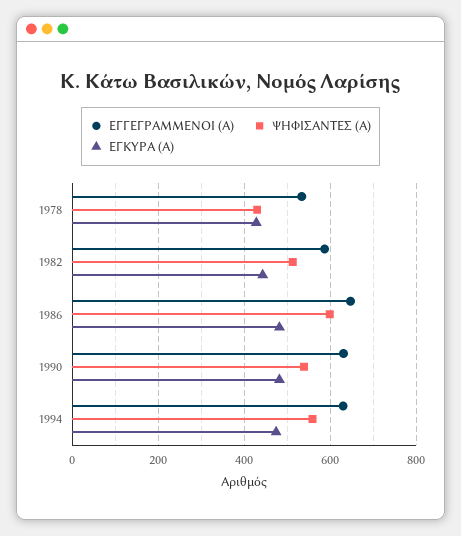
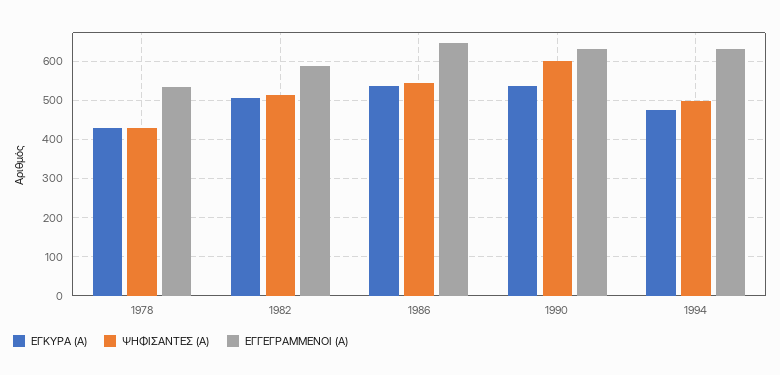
ΕΓΚΥΡΑ (Α), 1982: 440 -> 500
ΨΗΦΙΣΑΝΤΕΣ (Α), 1986: 600 -> 540
ΕΓΚΥΡΑ (Α), 1986: 480 -> 540
ΨΗΦΙΣΑΝΤΕΣ (Α), 1990: 540 -> 600
ΕΓΚΥΡΑ (Α), 1990: 480 -> 540
ΨΗΦΙΣΑΝΤΕΣ (Α), 1994: 560 -> 500

